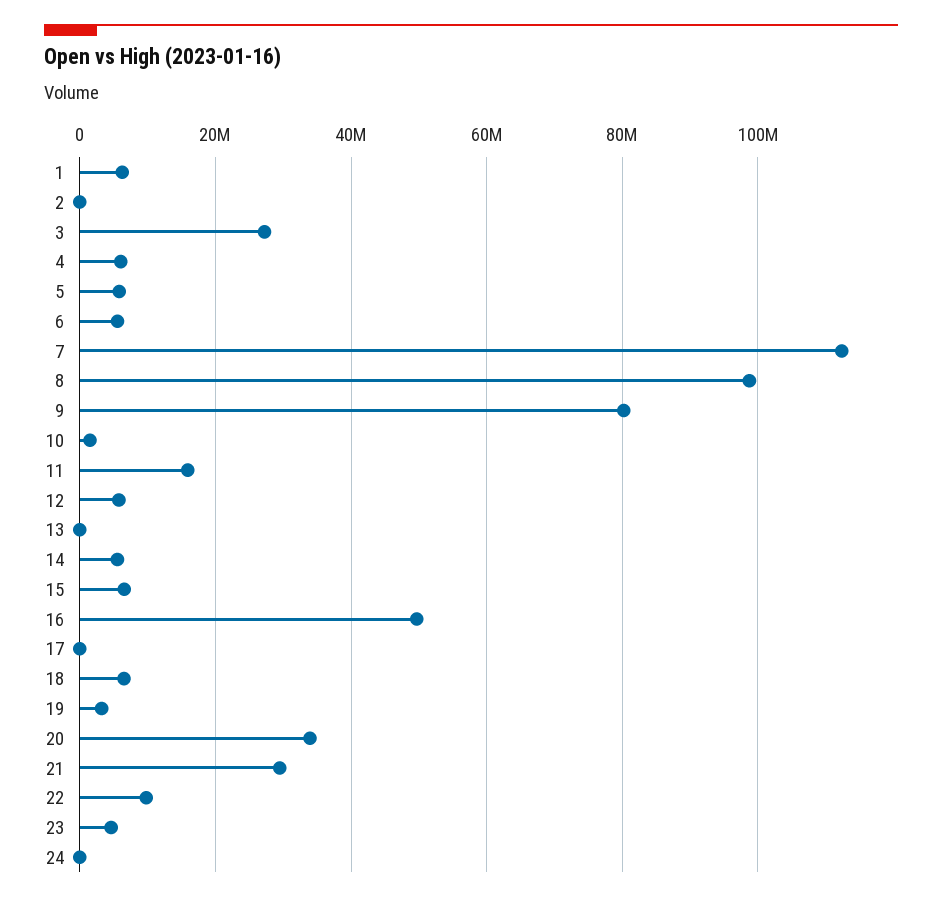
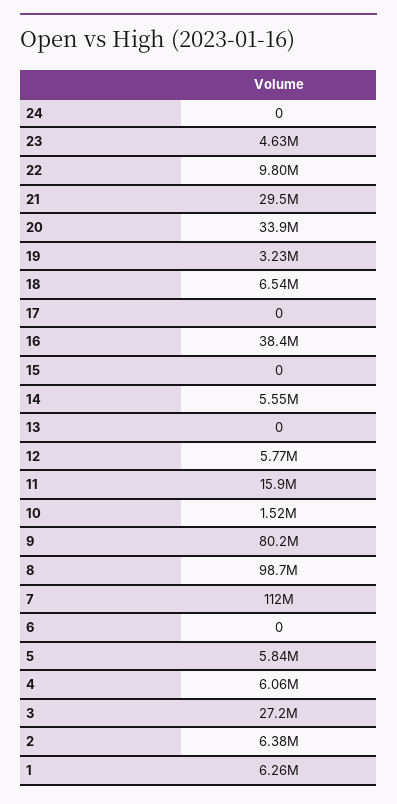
2: 0 -> 6380000
6: 6000000 -> 0
15: 6000000 -> 0
16: 50000000 -> 38400000

